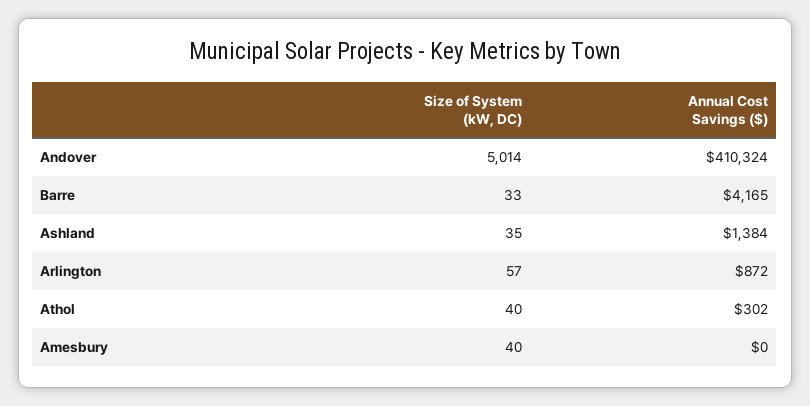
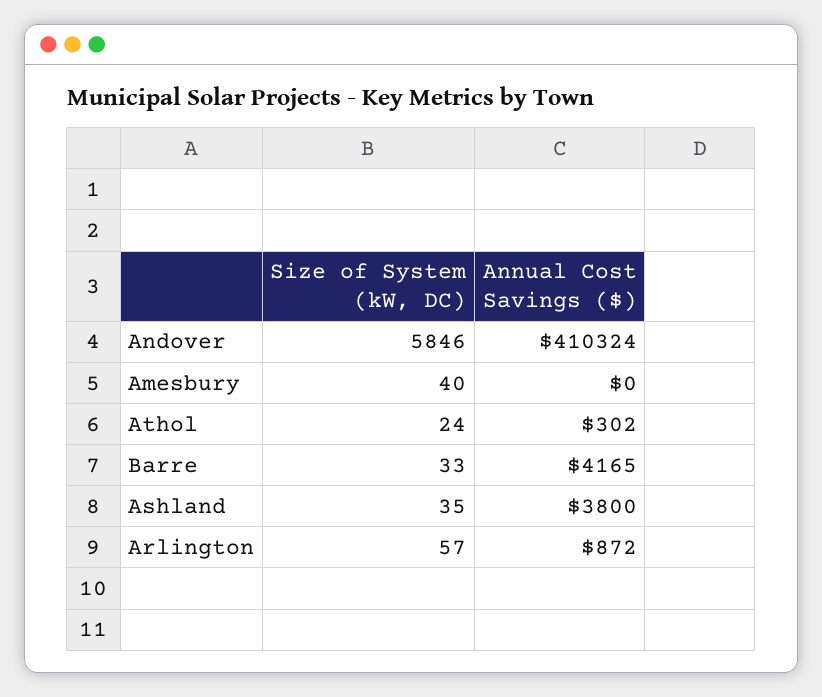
Size of System (kW, DC), Andover: 5014 -> 5846
Annual Cost Savings ($), Ashland: 1384 -> 3800
Size of System (kW, DC), Athol: 40 -> 24

